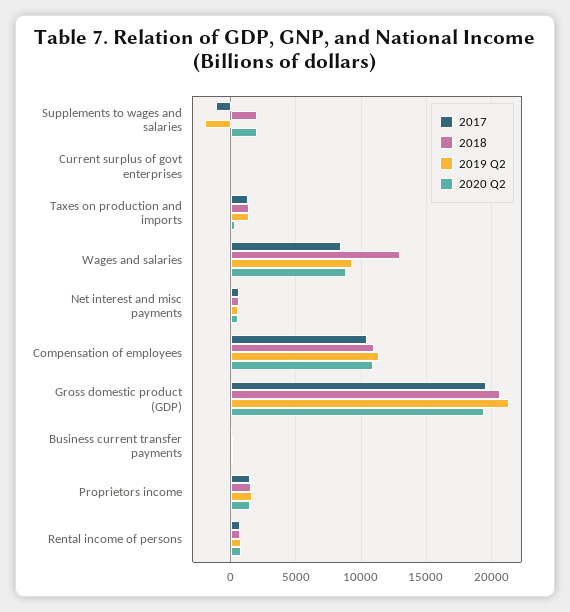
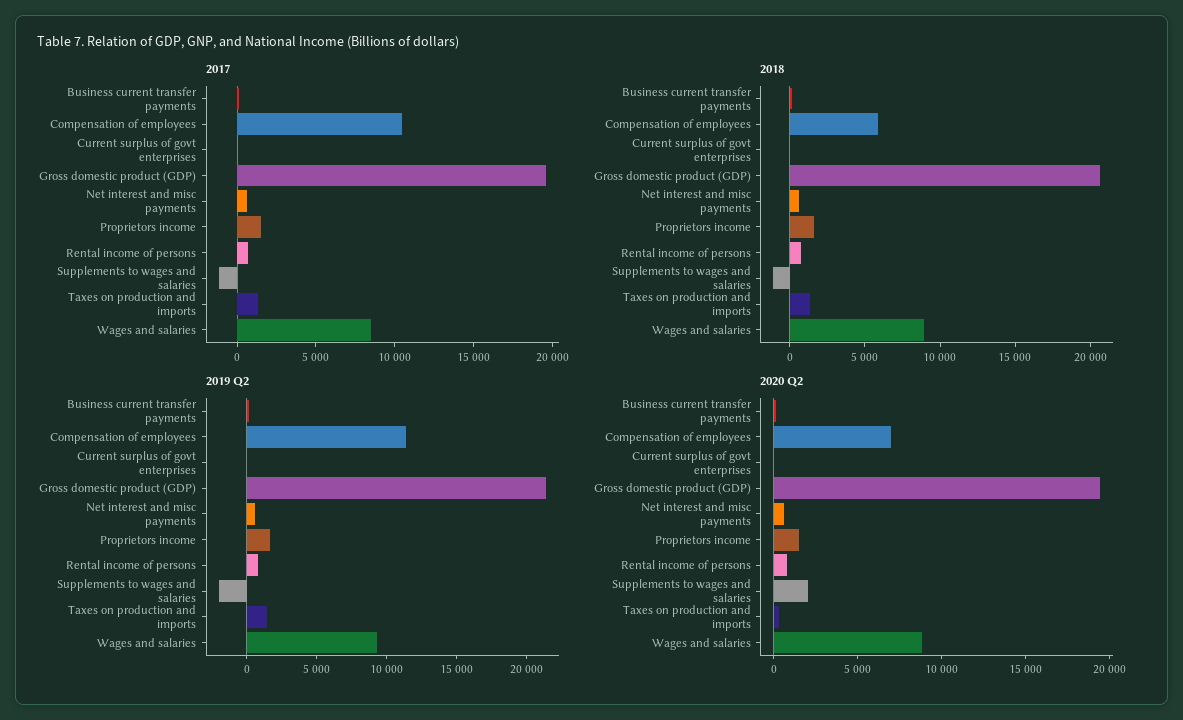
2018, Supplements to wages and salaries: 2000 -> -1000
2018, Wages and salaries: 13000 -> 9000
2018, Compensation of employees: 11000 -> 6000
2020 Q2, Compensation of employees: 11000 -> 7000

